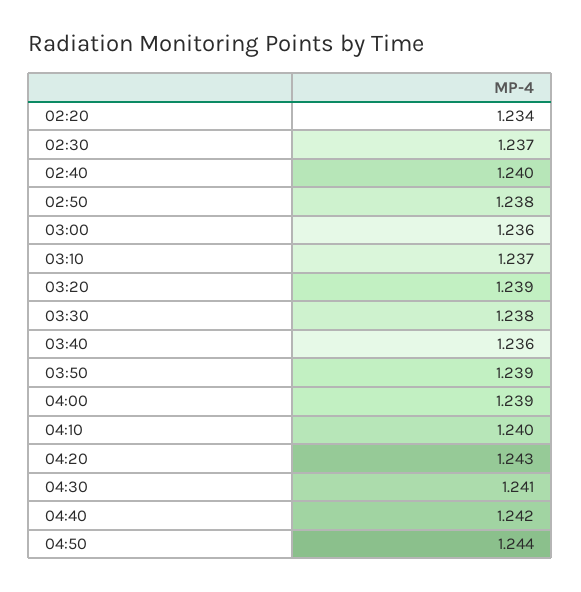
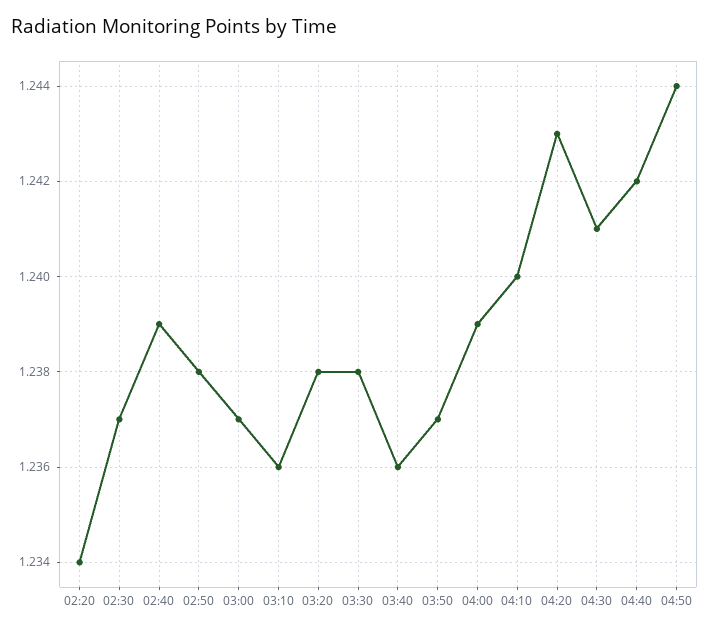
02:40: 1.24 -> 1.239
03:00: 1.236 -> 1.237
03:10: 1.237 -> 1.236
03:20: 1.239 -> 1.238
03:50: 1.239 -> 1.237

